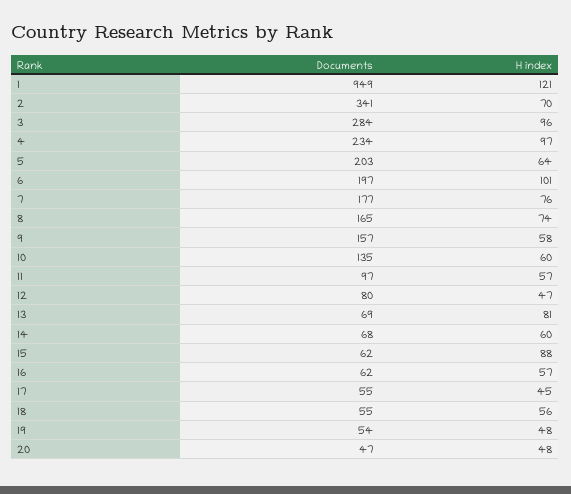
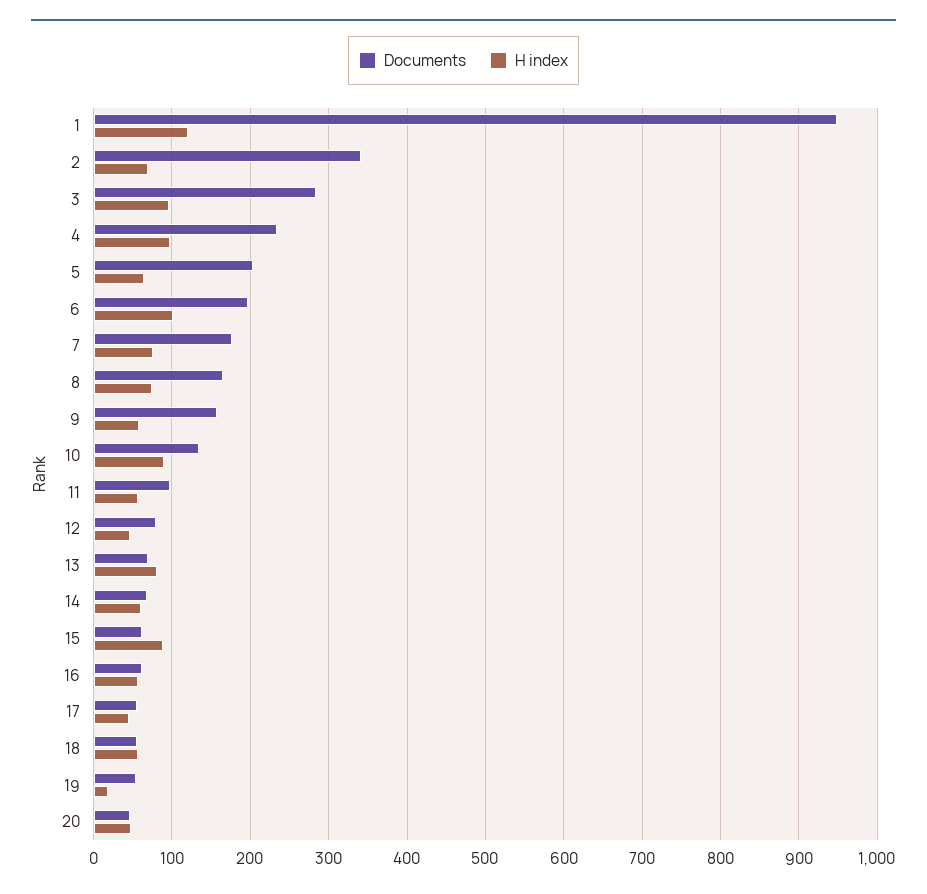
H index, 10: 60 -> 90
H index, 19: 48 -> 20

